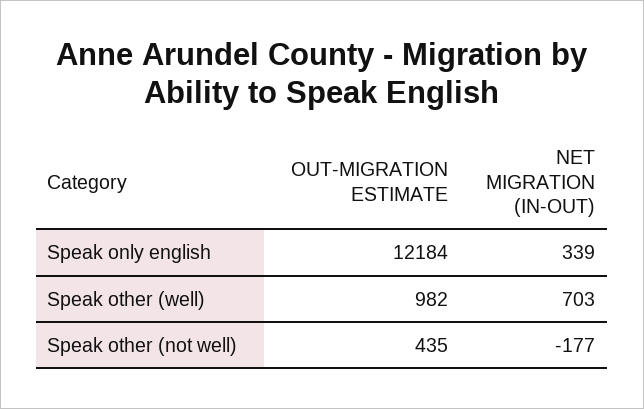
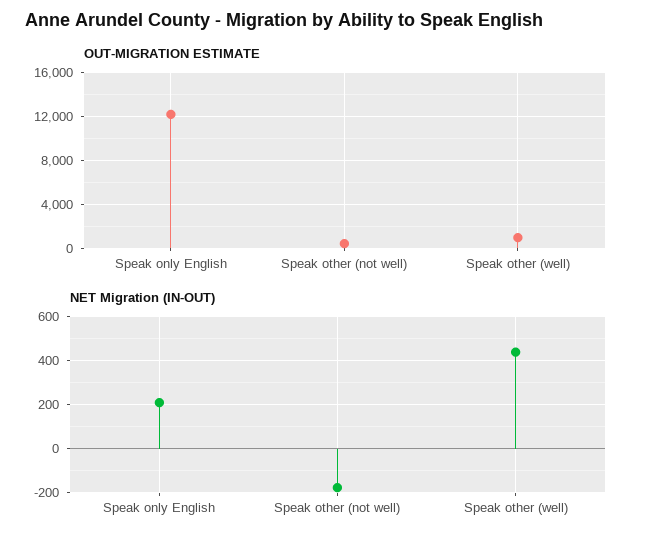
NET MIGRATION (IN-OUT), Speak only english: 339 -> 200
NET MIGRATION (IN-OUT), Speak other (well): 703 -> 450

